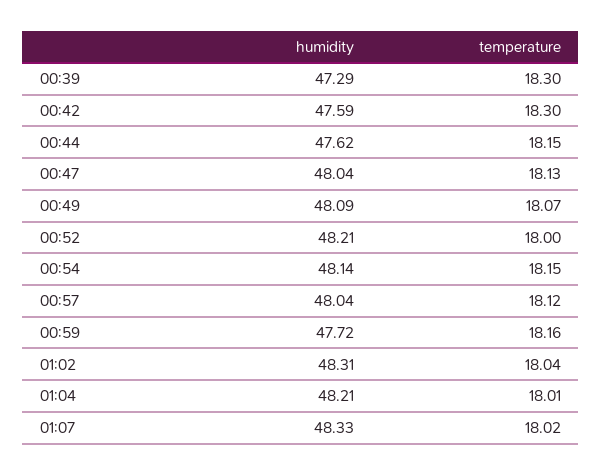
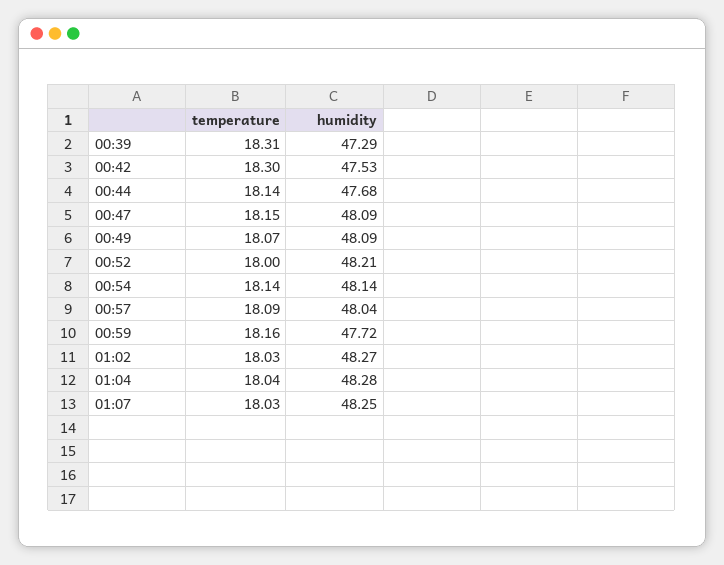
temperature, 00:39: 18.3 -> 18.31
humidity, 00:42: 47.59 -> 47.53
humidity, 00:44: 47.62 -> 47.68
temperature, 00:44: 18.15 -> 18.14
humidity, 00:47: 48.04 -> 48.09
temperature, 00:47: 18.13 -> 18.15
temperature, 00:54: 18.15 -> 18.14
temperature, 00:57: 18.12 -> 18.09
humidity, 01:02: 48.31 -> 48.27
temperature, 01:02: 18.04 -> 18.03
humidity, 01:04: 48.21 -> 48.28
temperature, 01:04: 18.01 -> 18.04
humidity, 01:07: 48.33 -> 48.25
temperature, 01:07: 18.02 -> 18.03

